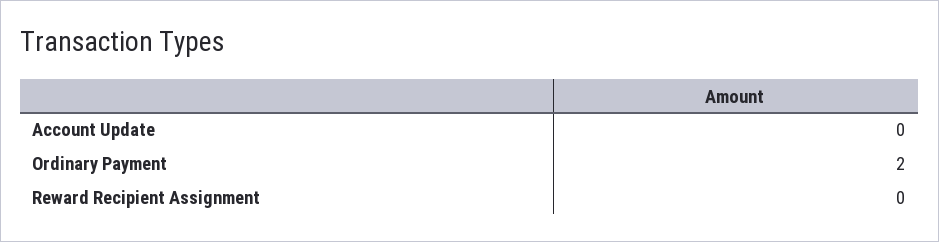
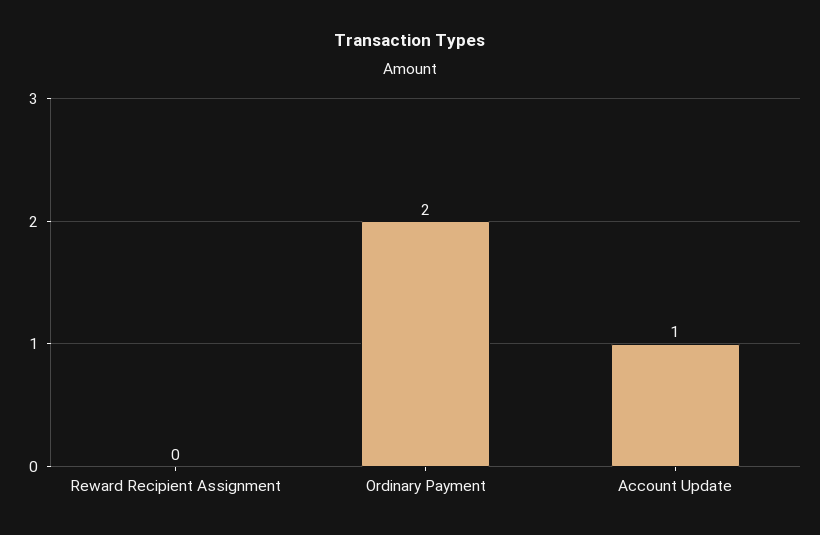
Account Update: 0 -> 1

